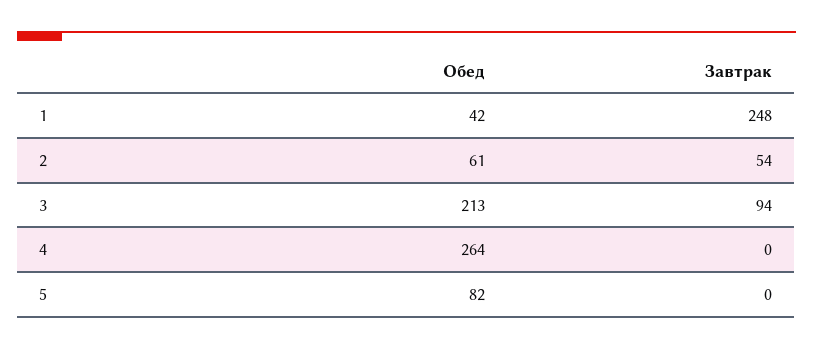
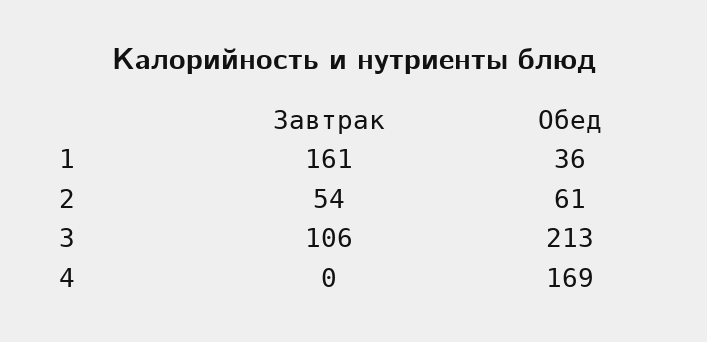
Обед, 1: 42 -> 36
Завтрак, 1: 248 -> 161
Завтрак, 3: 94 -> 106
Обед, 4: 264 -> 169
Обед, 5: 82 -> none
Завтрак, 5: 0 -> none

